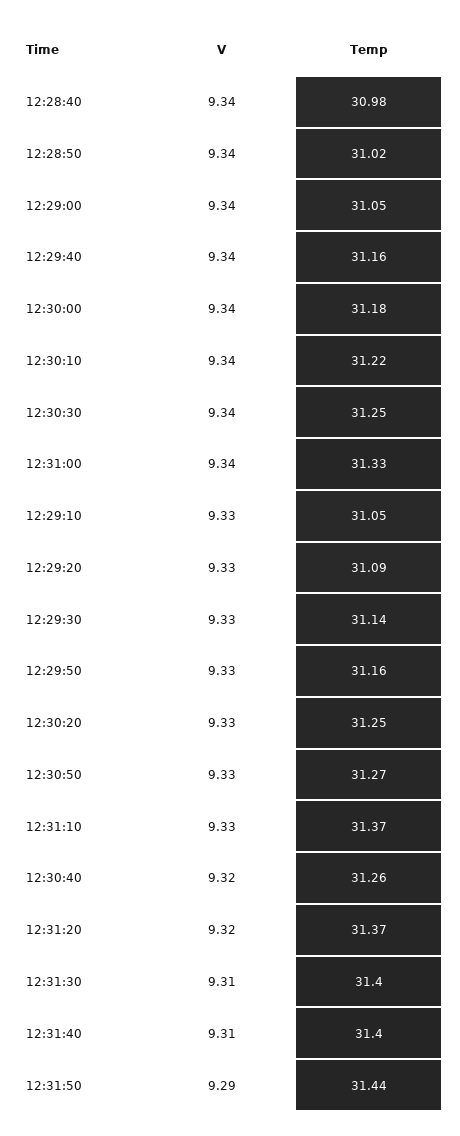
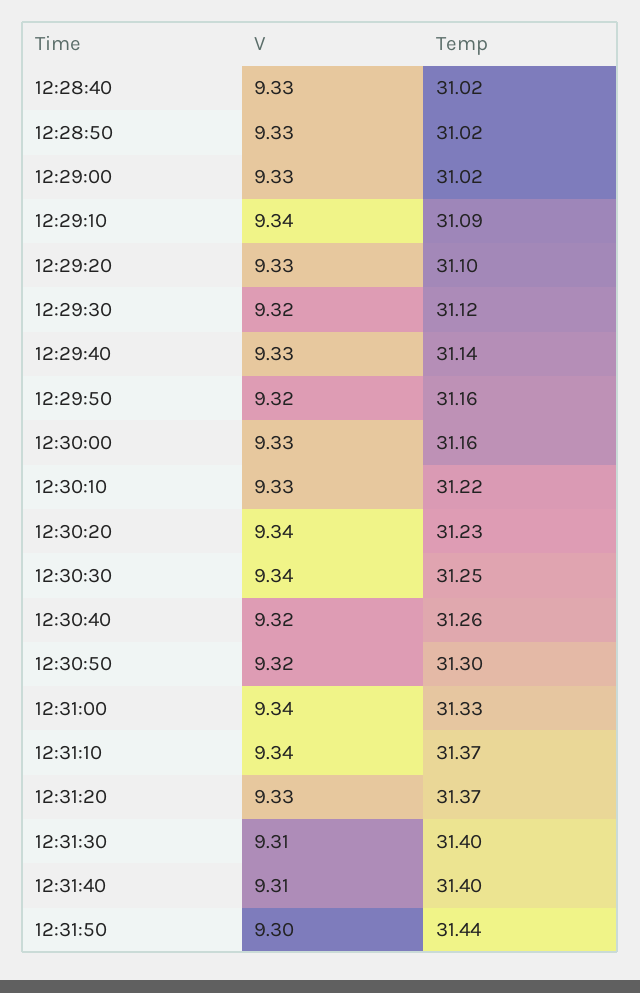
V, 12:28:40: 9.34 -> 9.33
Temp, 12:28:40: 30.98 -> 31.02
V, 12:28:50: 9.34 -> 9.33
V, 12:29:00: 9.34 -> 9.33
Temp, 12:29:00: 31.05 -> 31.02
V, 12:29:40: 9.34 -> 9.33
Temp, 12:29:40: 31.16 -> 31.14
V, 12:30:00: 9.34 -> 9.33
Temp, 12:30:00: 31.18 -> 31.16
V, 12:30:10: 9.34 -> 9.33
V, 12:29:10: 9.33 -> 9.34
Temp, 12:29:10: 31.05 -> 31.09
Temp, 12:29:20: 31.09 -> 31.1
V, 12:29:30: 9.33 -> 9.32
Temp, 12:29:30: 31.14 -> 31.12
V, 12:29:50: 9.33 -> 9.32
V, 12:30:20: 9.33 -> 9.34
Temp, 12:30:20: 31.25 -> 31.23
V, 12:30:50: 9.33 -> 9.32
Temp, 12:30:50: 31.27 -> 31.3
V, 12:31:10: 9.33 -> 9.34
V, 12:31:20: 9.32 -> 9.33
V, 12:31:50: 9.29 -> 9.3

